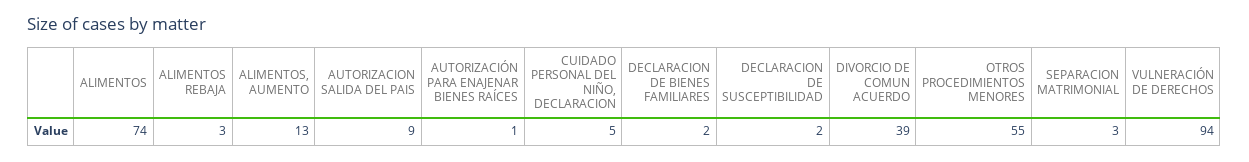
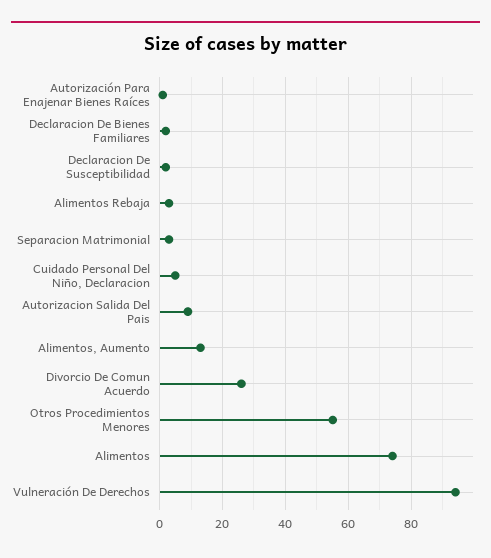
DIVORCIO DE COMUN ACUERDO: 39 -> 25

